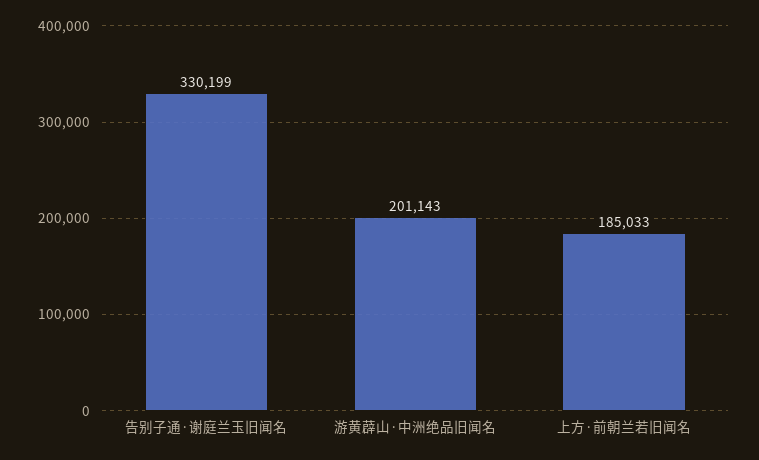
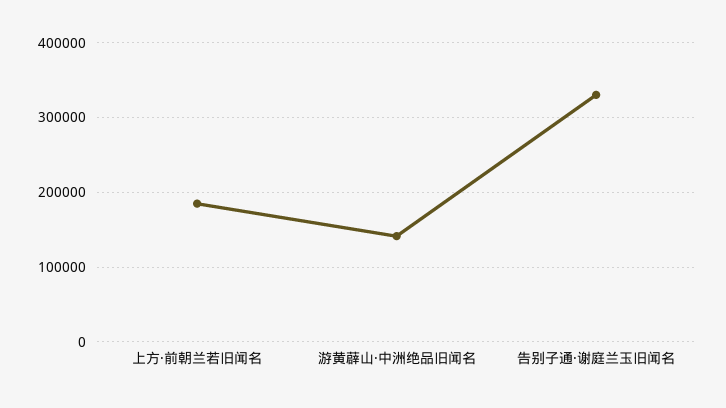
游黄薜山·中洲绝品旧闻名: 201143 -> 140000

